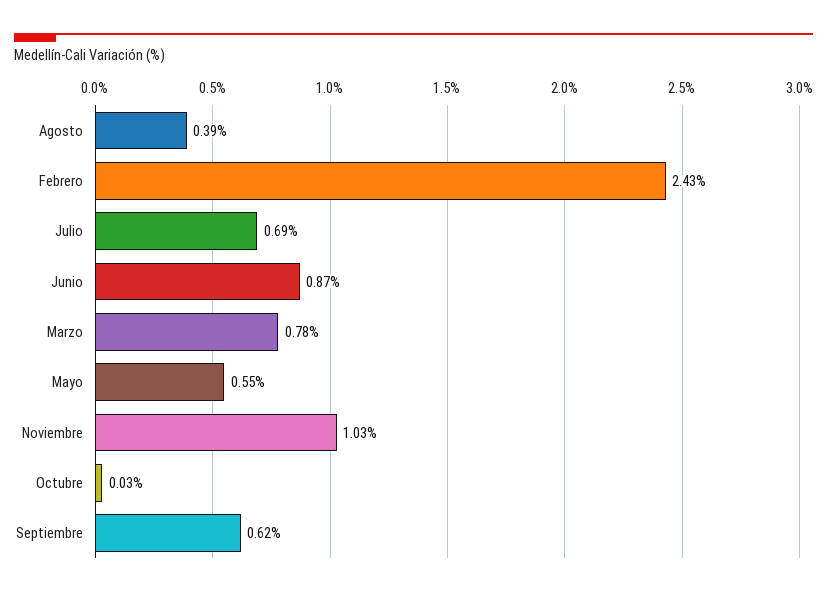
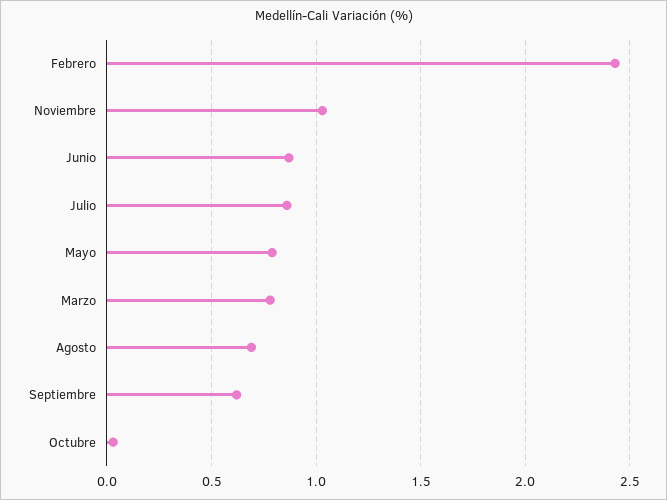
Agosto: 0.39 -> 0.7
Julio: 0.69 -> 0.85
Mayo: 0.55 -> 0.8

